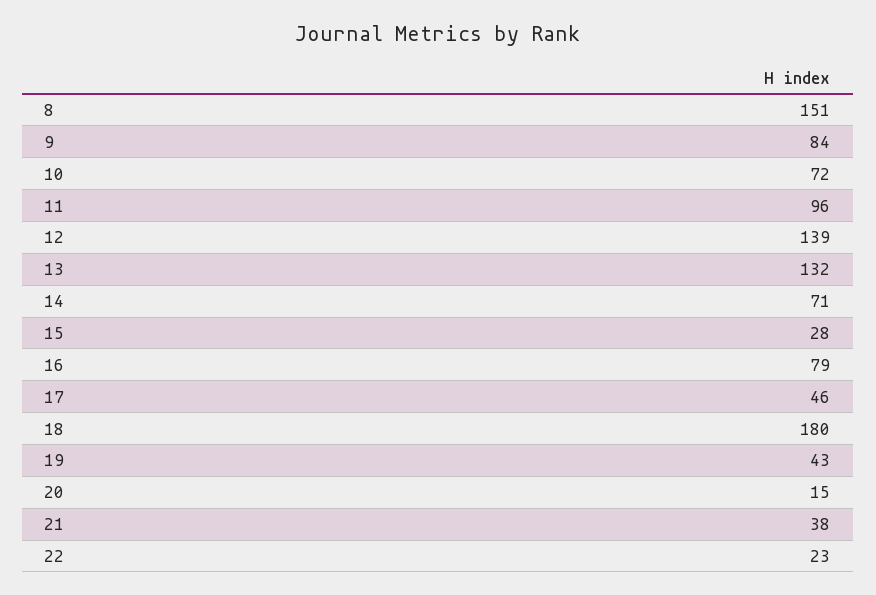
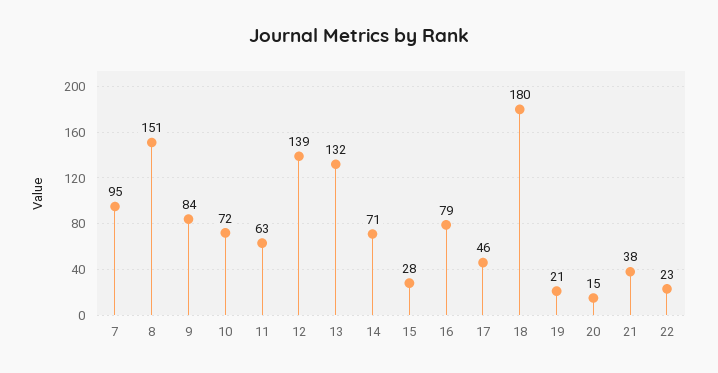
11: 96 -> 63
19: 43 -> 21
7: none -> 95

